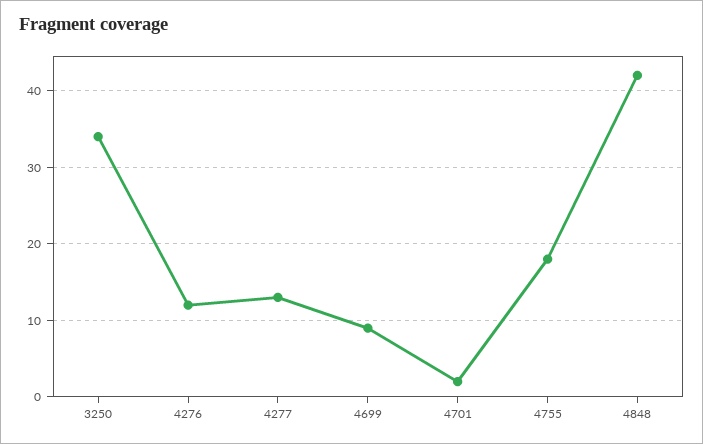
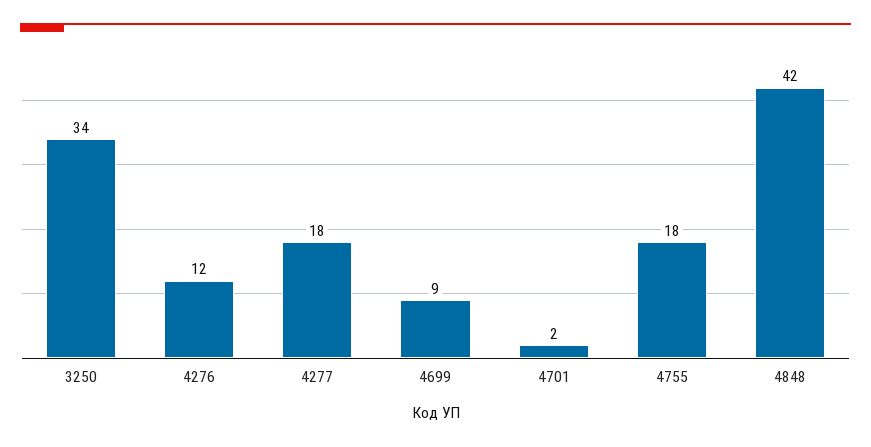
4277: 13 -> 18

